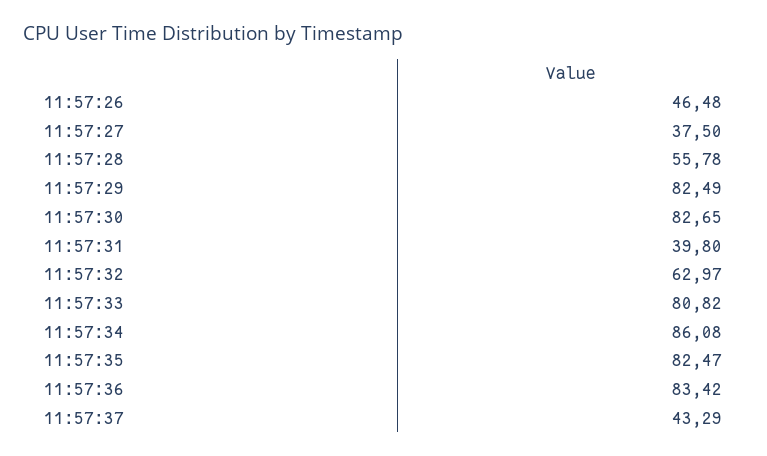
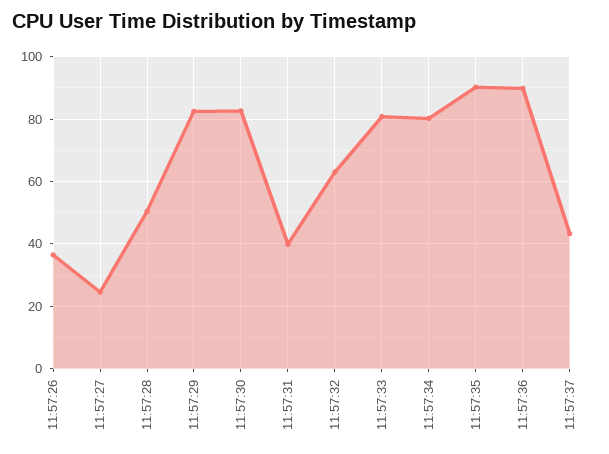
11:57:26: 46.48 -> 36
11:57:27: 37.5 -> 24
11:57:28: 55.78 -> 50
11:57:34: 86.08 -> 80
11:57:35: 82.47 -> 90
11:57:36: 83.42 -> 90

